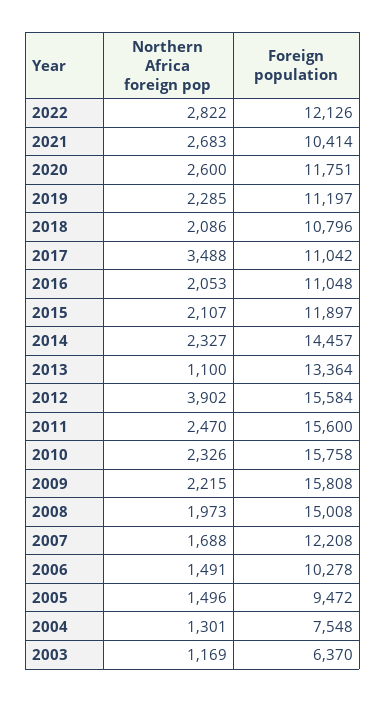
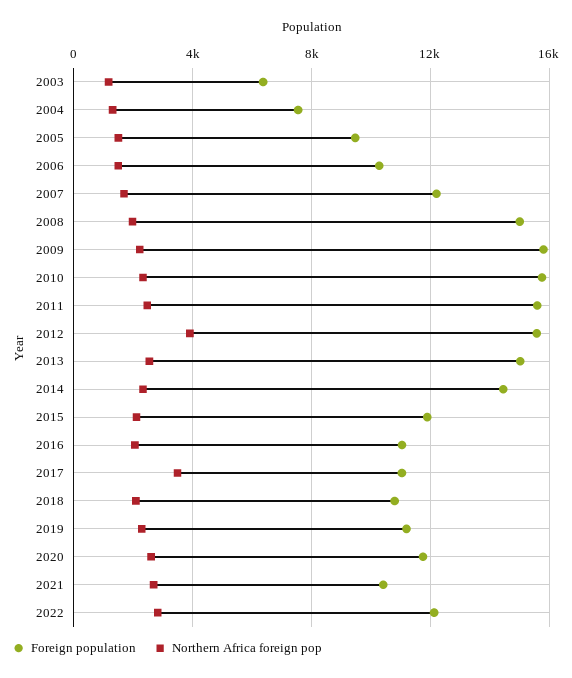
Northern Africa foreign pop, 2013: 1100 -> 2500
Foreign population, 2013: 13364 -> 15000

